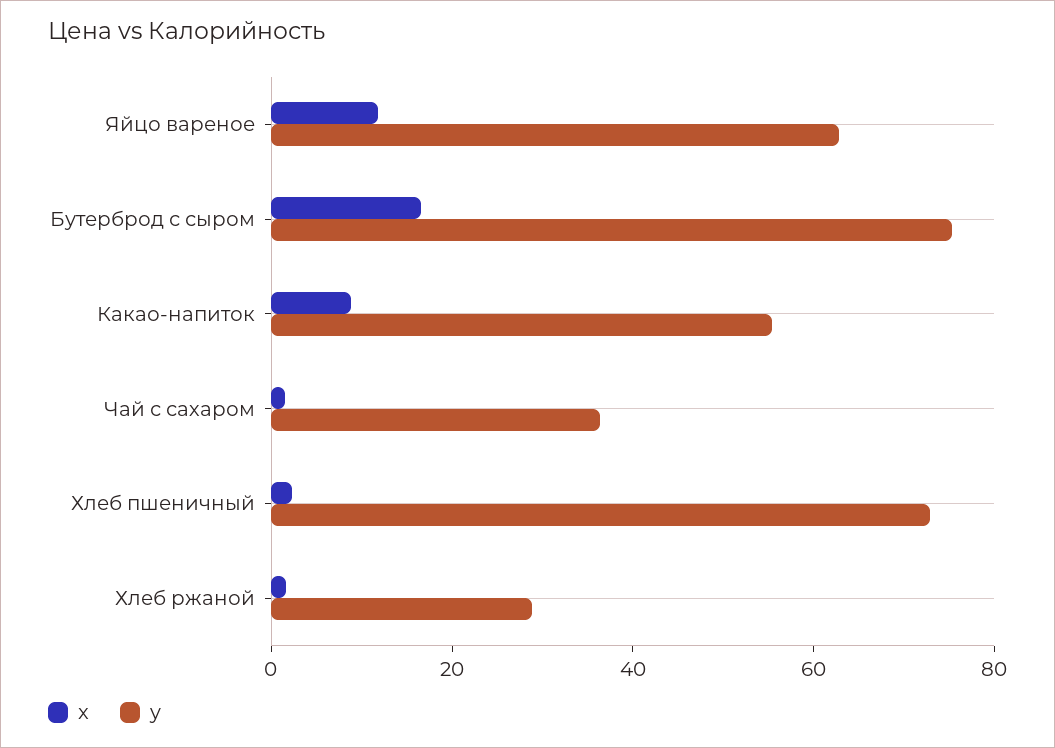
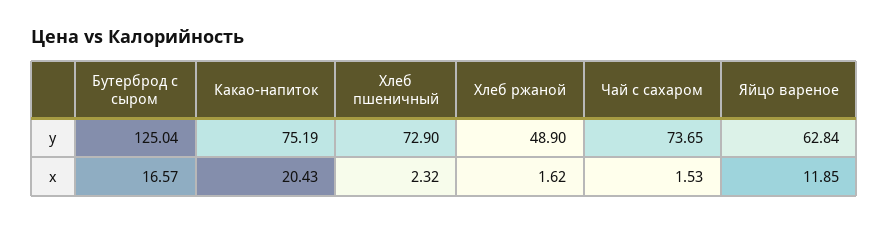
y, Бутерброд с сыром: 75 -> 125.04
x, Какао-напиток: 10 -> 20.43
y, Какао-напиток: 55 -> 75.19
y, Чай с сахаром: 35 -> 73.65
y, Хлеб ржаной: 30 -> 48.9

